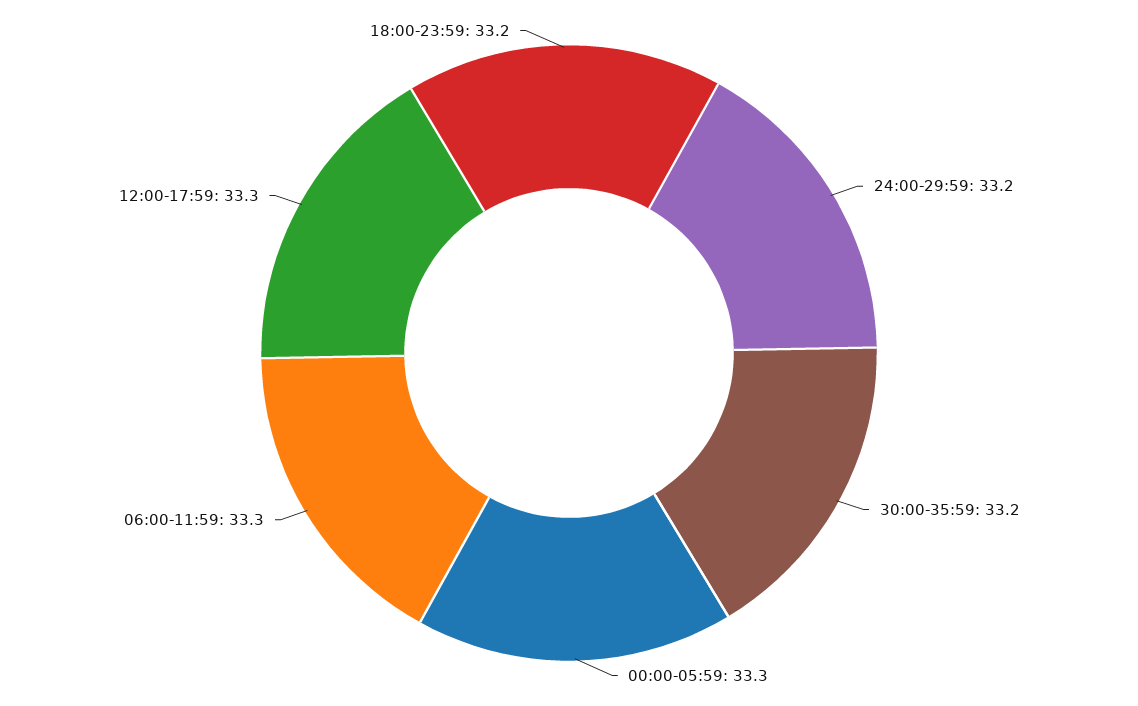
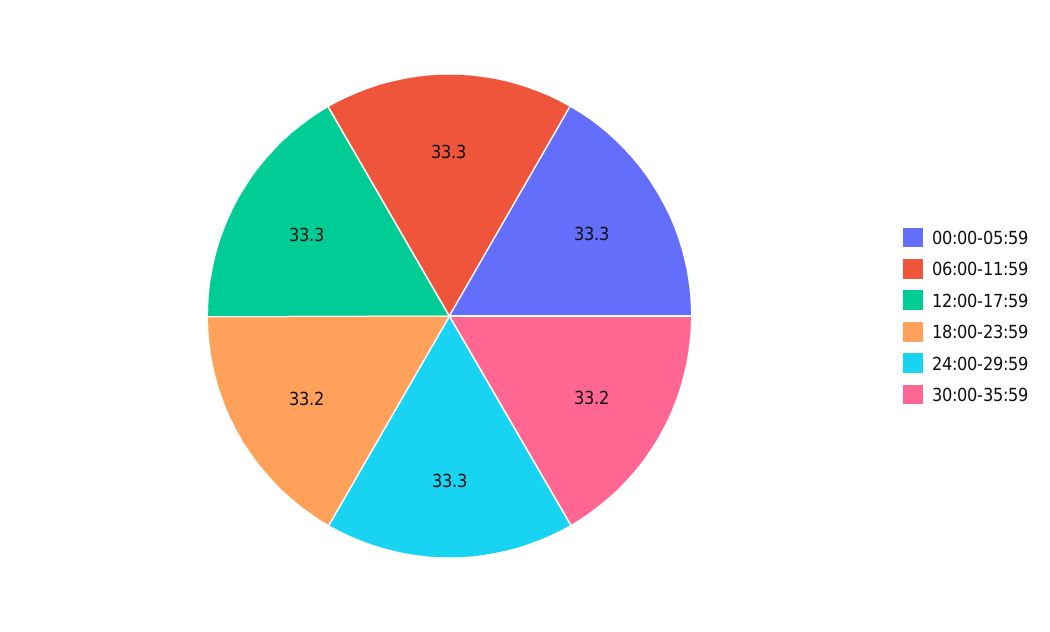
24:00-29:59: 33.2 -> 33.3

